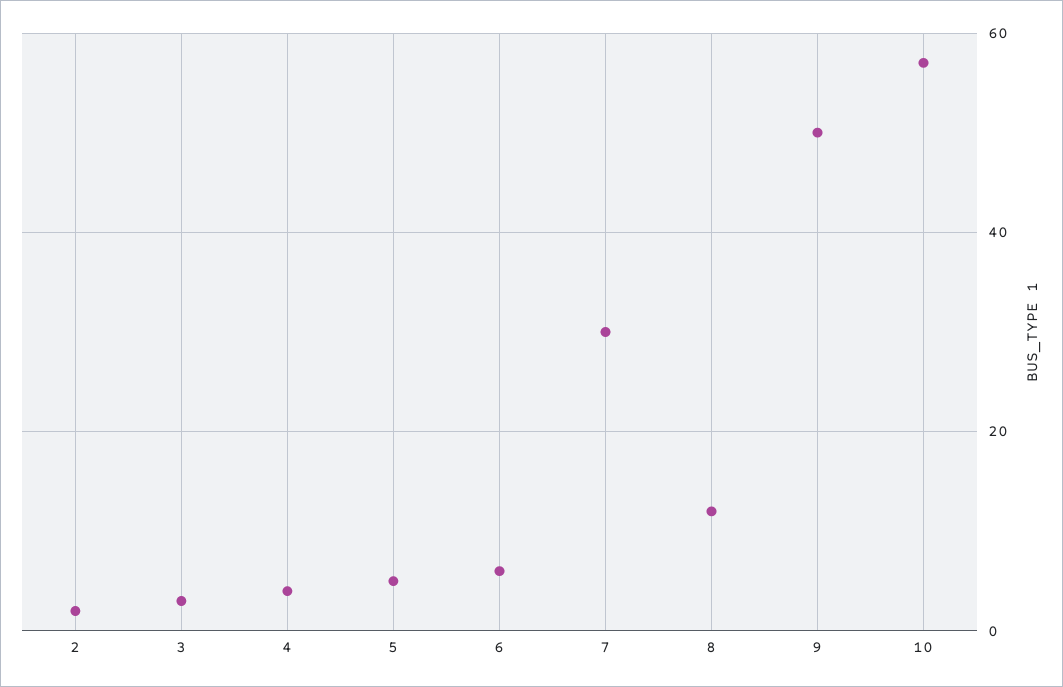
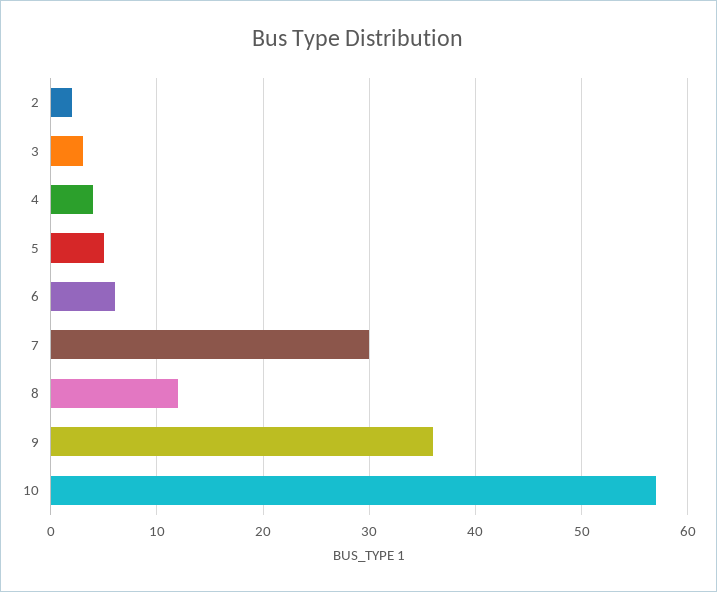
9: 50 -> 36

